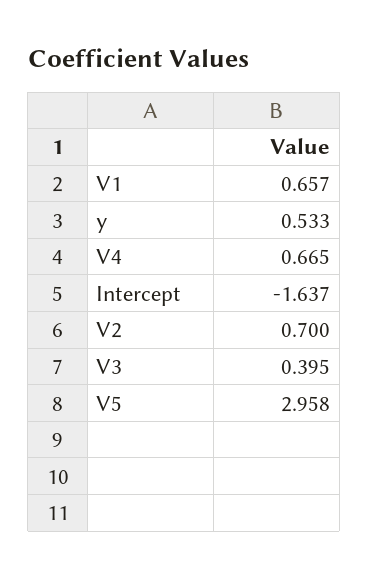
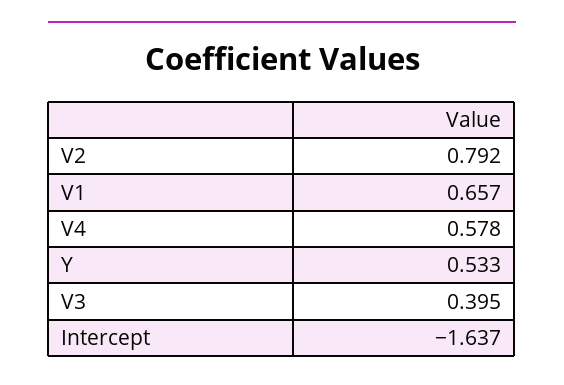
V4: 0.665 -> 0.578
V2: 0.7 -> 0.792
V5: 2.958 -> none

